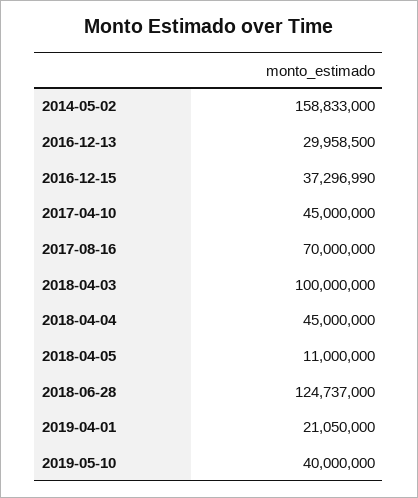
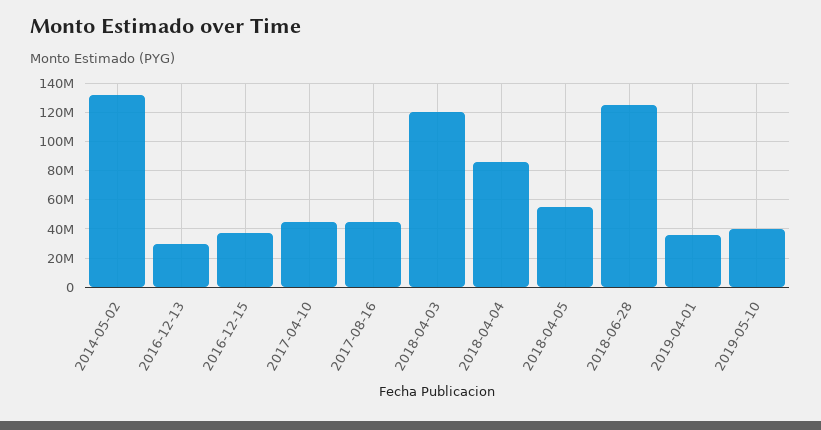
2014-05-02: 158833000 -> 130000000
2017-08-16: 70000000 -> 45000000
2018-04-03: 100000000 -> 120000000
2018-04-04: 45000000 -> 85000000
2018-04-05: 11000000 -> 55000000
2019-04-01: 21050000 -> 35000000

